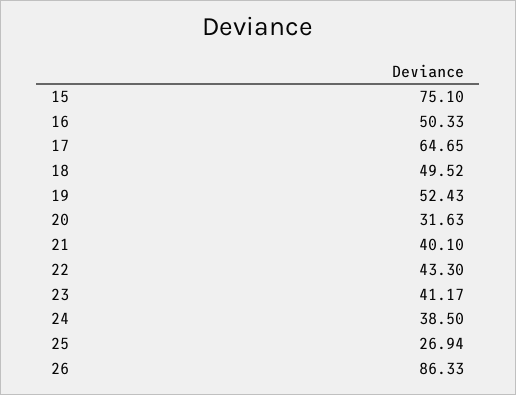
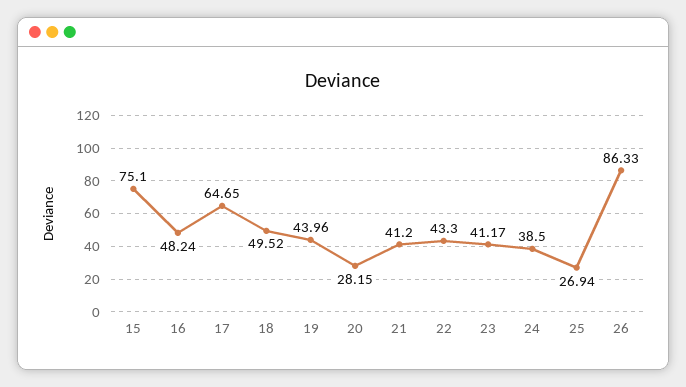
16: 50.33 -> 48.24
19: 52.43 -> 43.96
20: 31.63 -> 28.15
21: 40.1 -> 41.2

